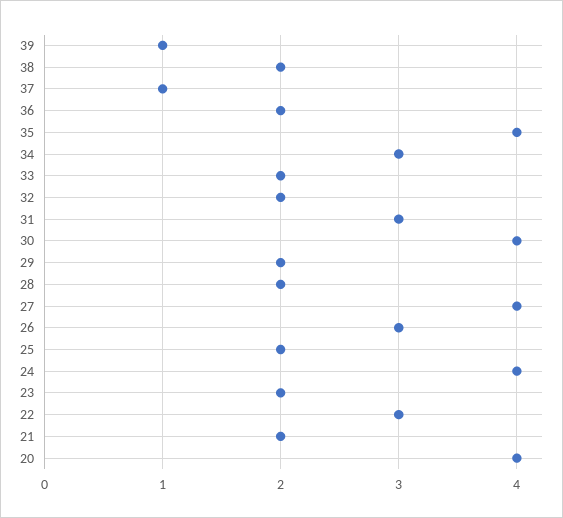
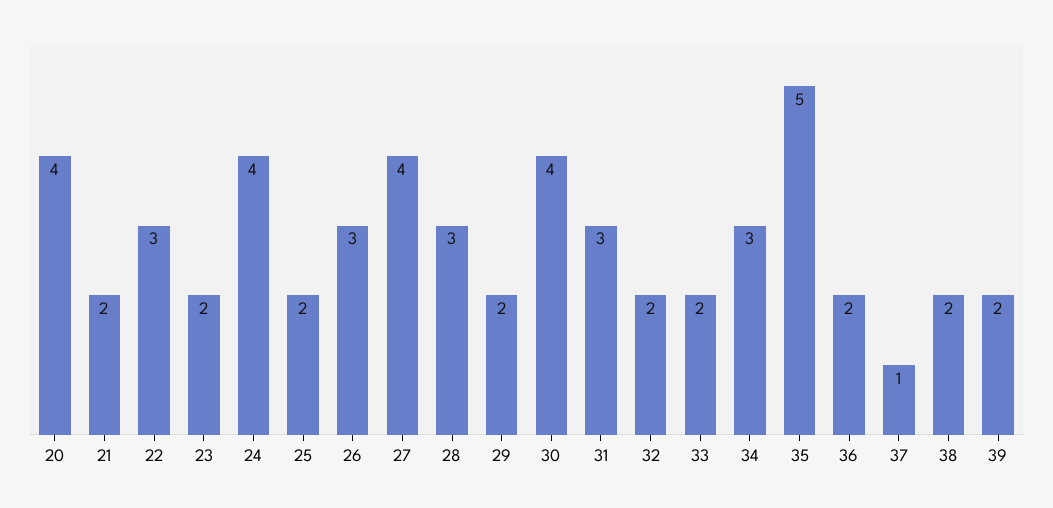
39: 1 -> 2
35: 4 -> 5
28: 2 -> 3

